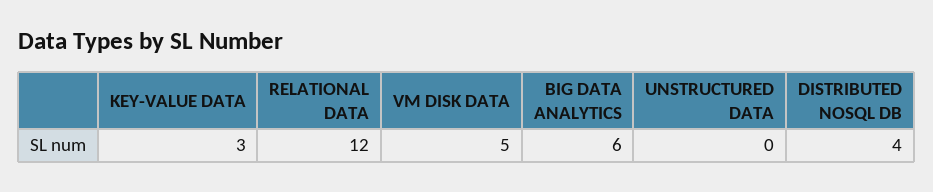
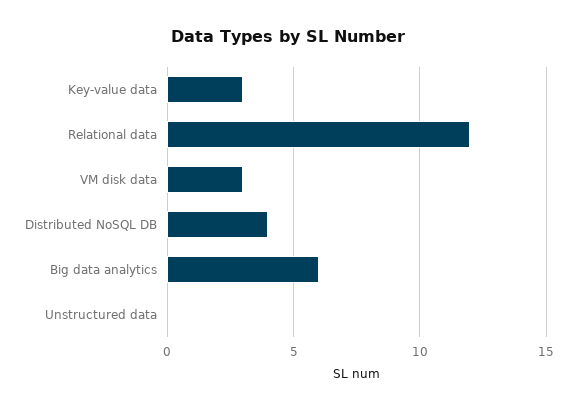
VM DISK DATA: 5 -> 3

